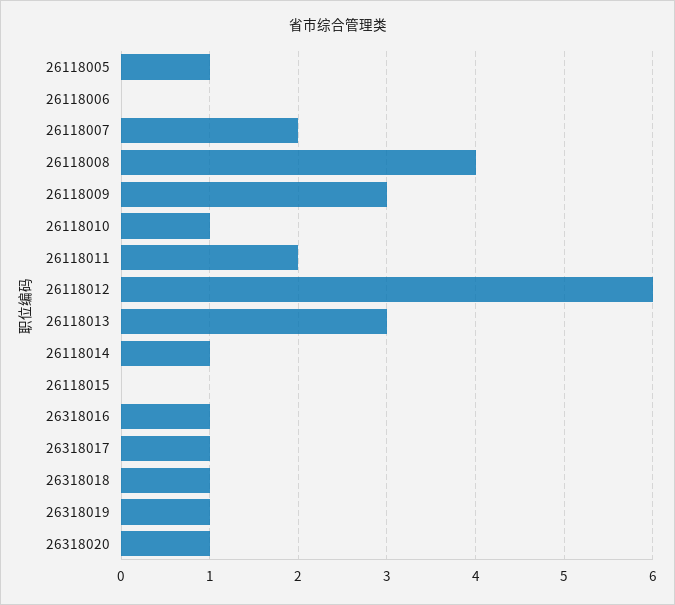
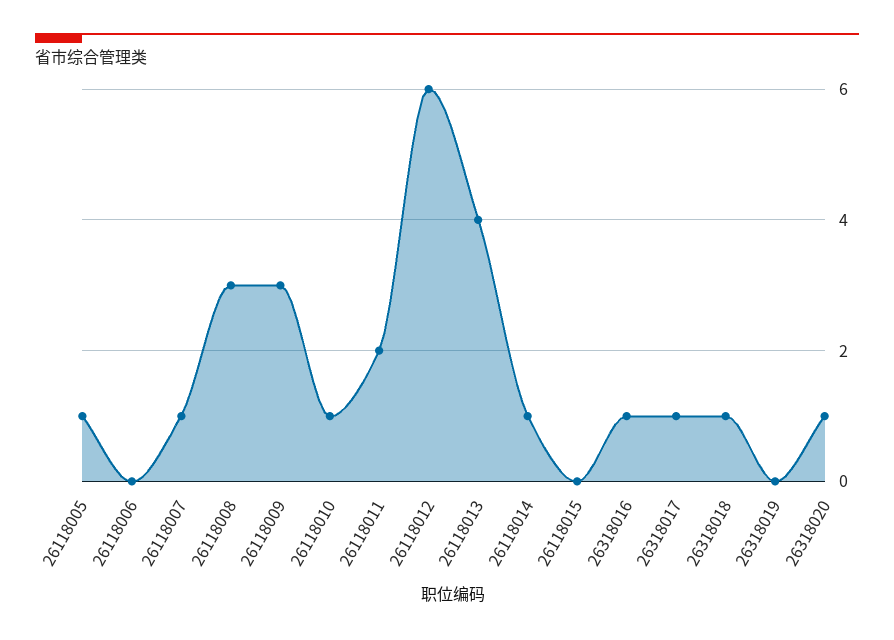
26118007: 2 -> 1
26118008: 4 -> 3
26118013: 3 -> 4
26318019: 1 -> 0

